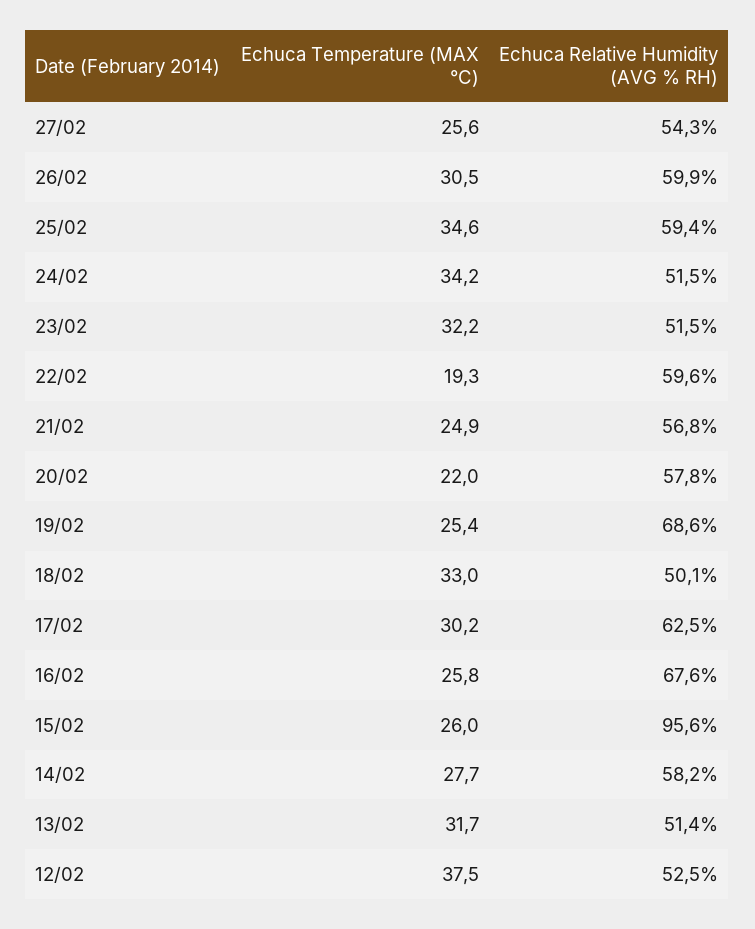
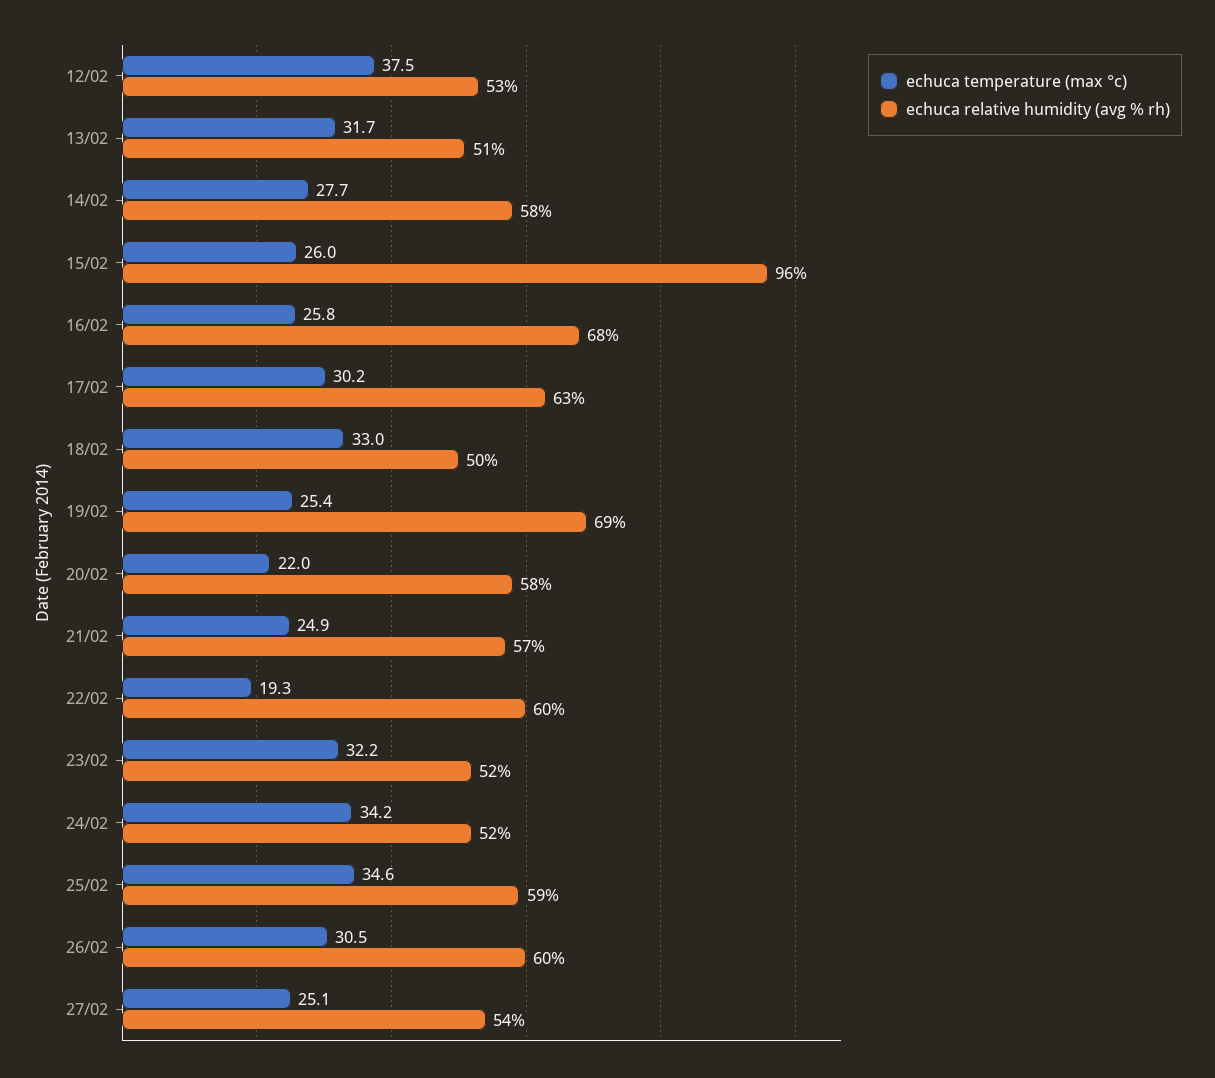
Echuca Temperature (MAX °C), 27/02: 25.6 -> 25.1

